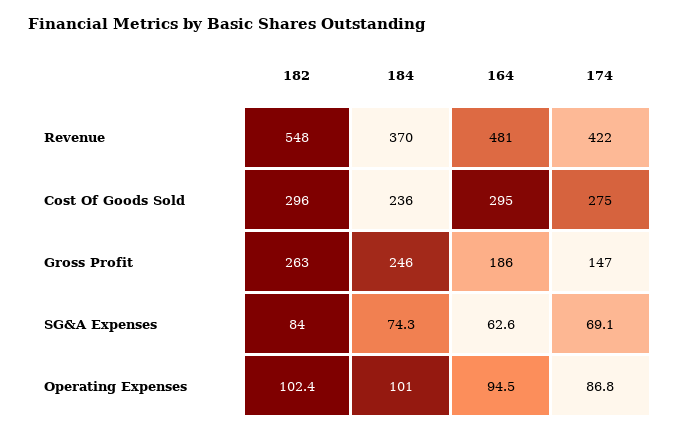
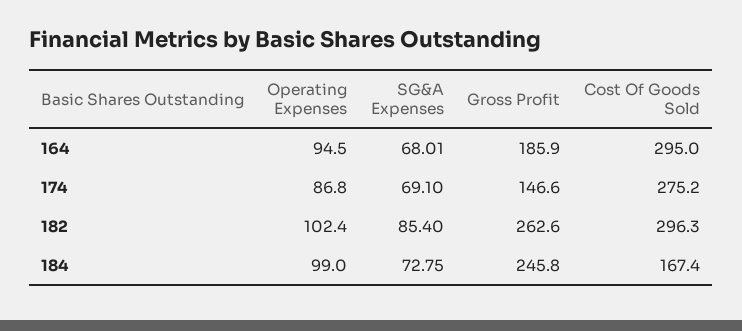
182, Revenue: 548 -> none
184, Revenue: 370 -> none
164, Revenue: 481 -> none
174, Revenue: 422 -> none
184, Cost Of Goods Sold: 236 -> 167.4
182, SG&A Expenses: 84 -> 85.4
184, SG&A Expenses: 74.3 -> 72.75
164, SG&A Expenses: 62.6 -> 68.01
184, Operating Expenses: 101 -> 99

